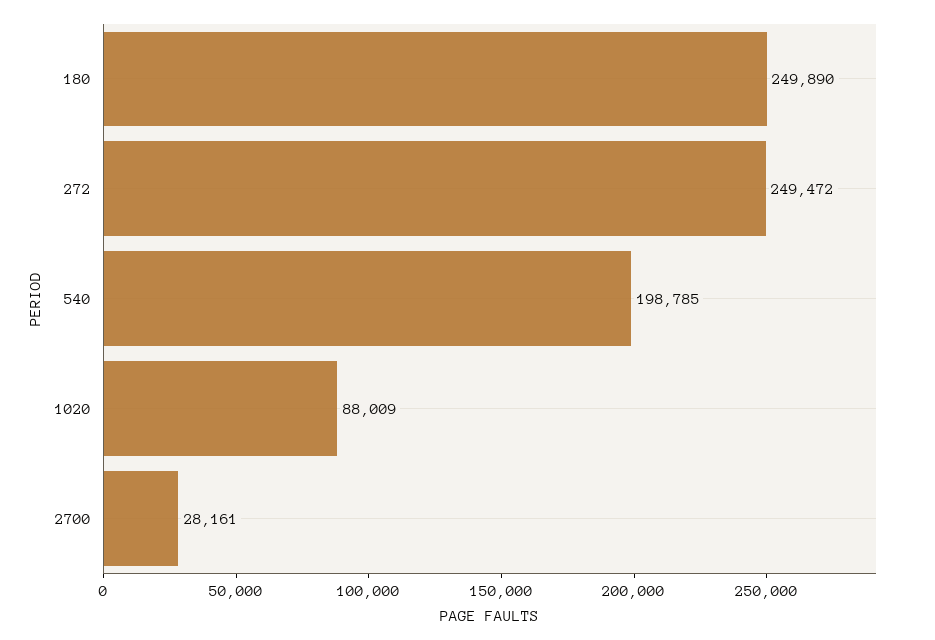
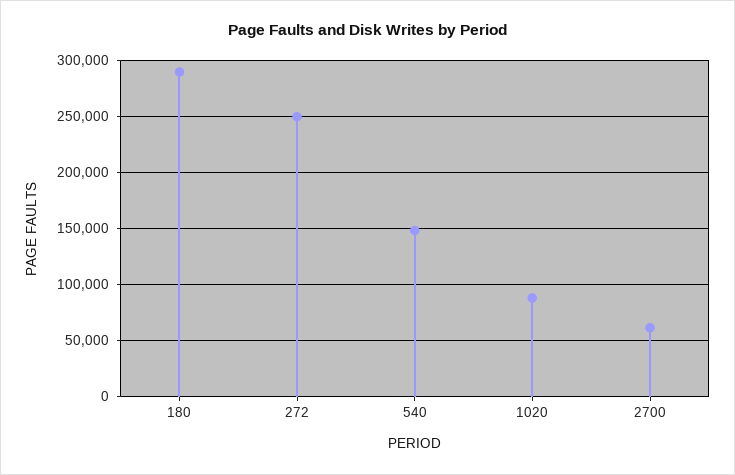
180: 249890 -> 290000
540: 198785 -> 150000
2700: 28161 -> 60000

